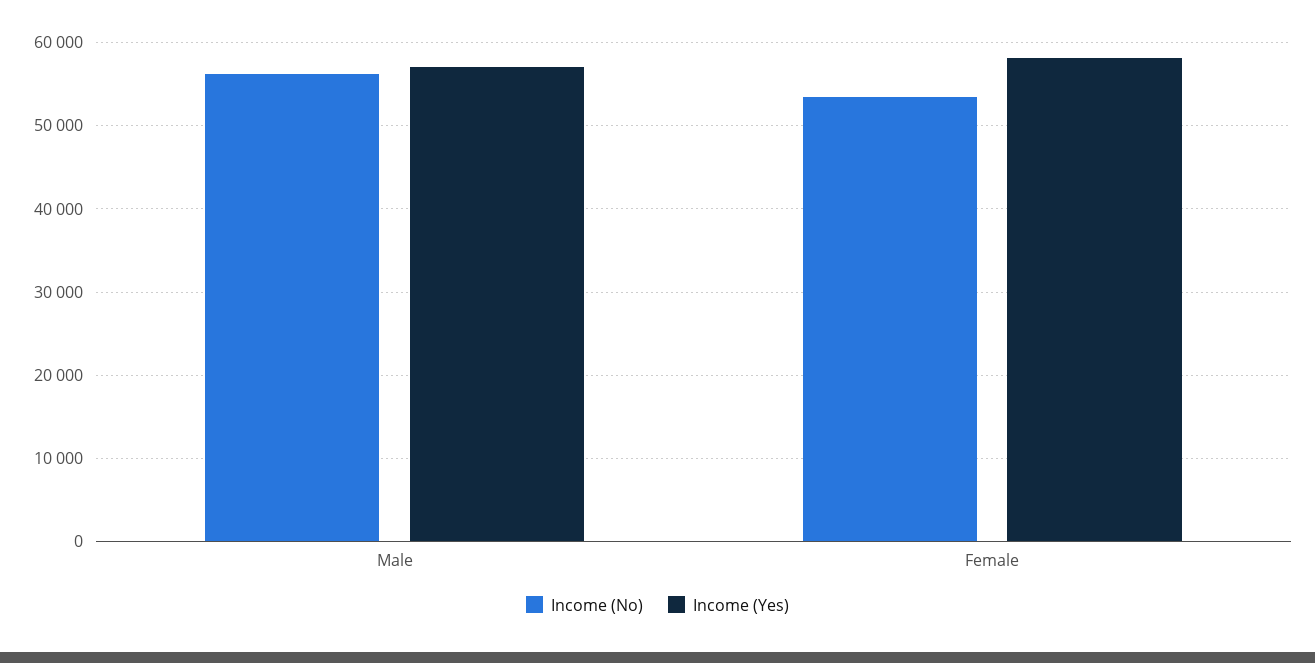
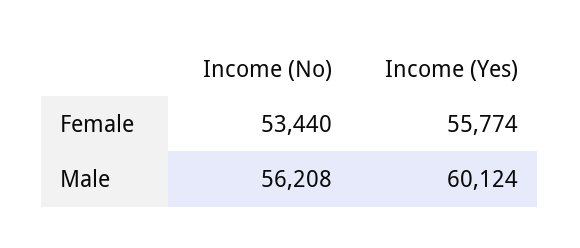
Income (Yes), Male: 57000 -> 60124
Income (Yes), Female: 58000 -> 55774

